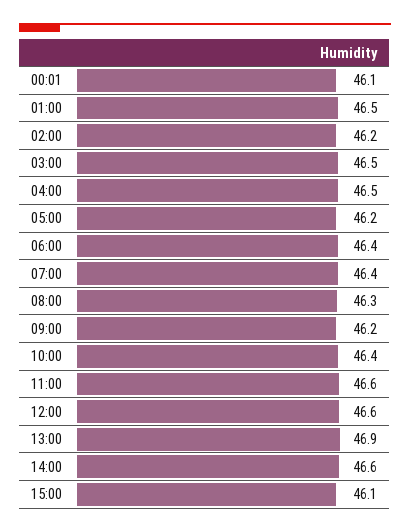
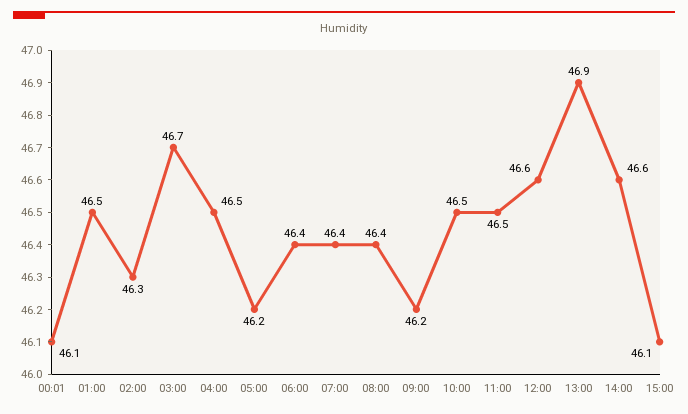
02:00: 46.2 -> 46.3
03:00: 46.5 -> 46.7
08:00: 46.3 -> 46.4
10:00: 46.4 -> 46.5
11:00: 46.6 -> 46.5

